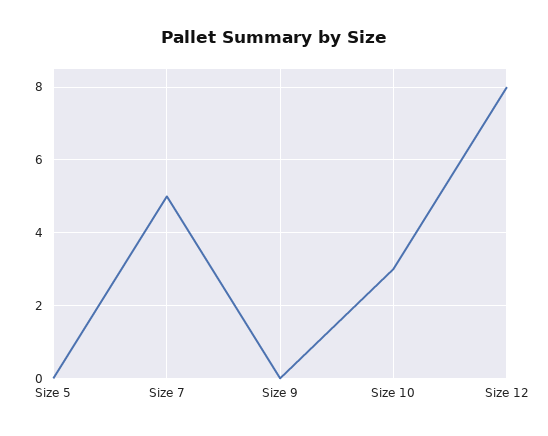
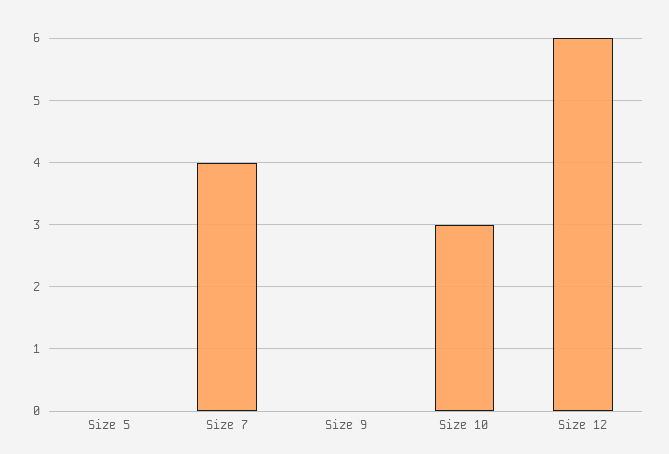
Size 7: 5 -> 4
Size 12: 8 -> 6

